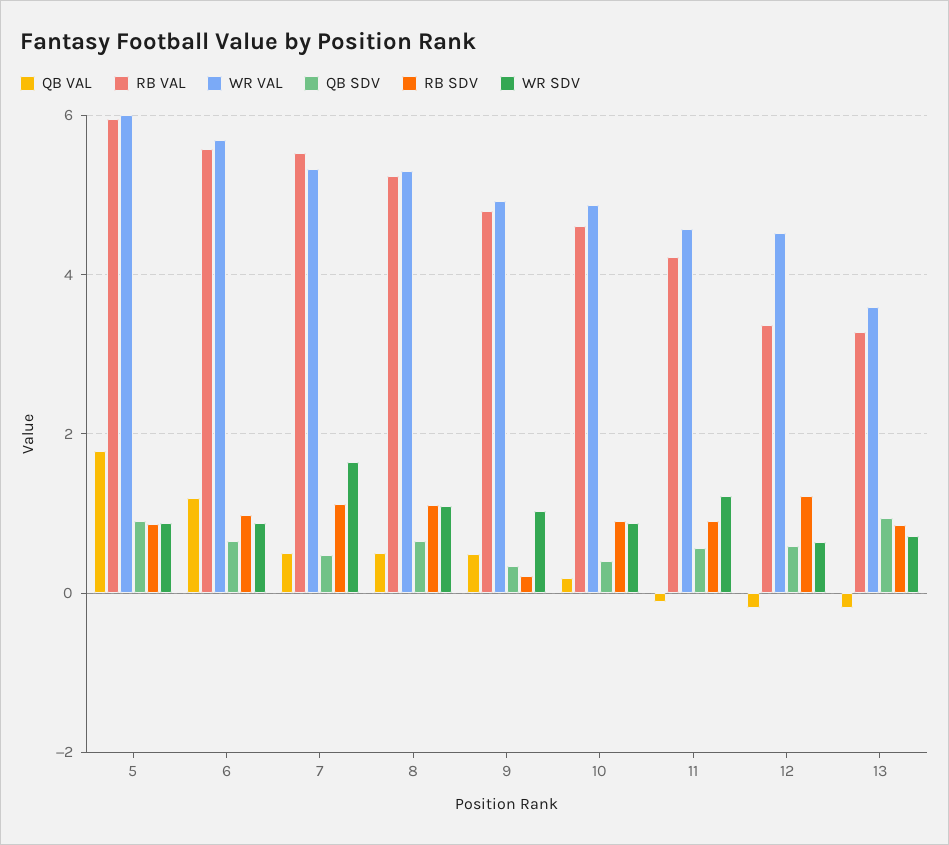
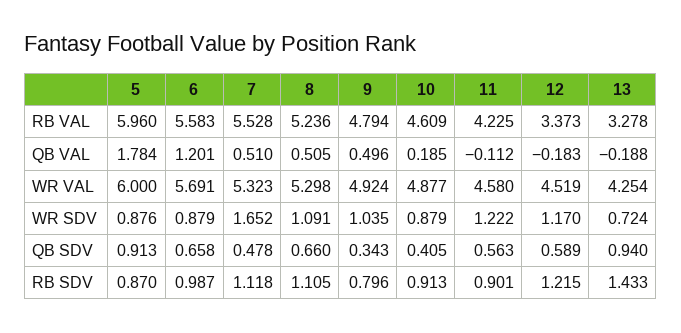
RB SDV, 9: 0.2 -> 0.796
WR SDV, 12: 0.6 -> 1.17
WR VAL, 13: 3.6 -> 4.254
RB SDV, 13: 0.8 -> 1.433

